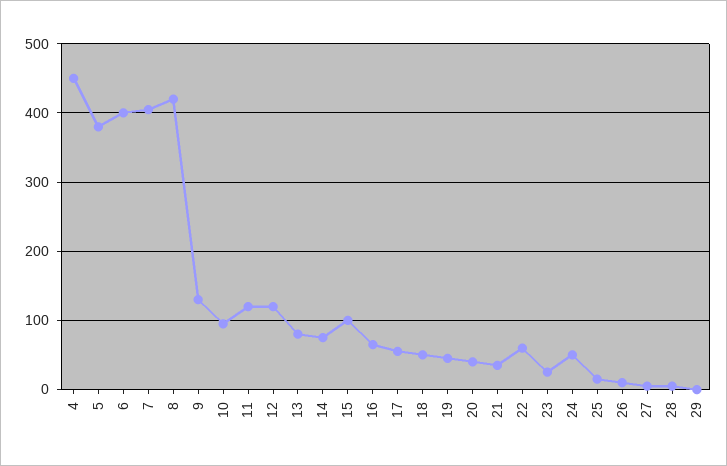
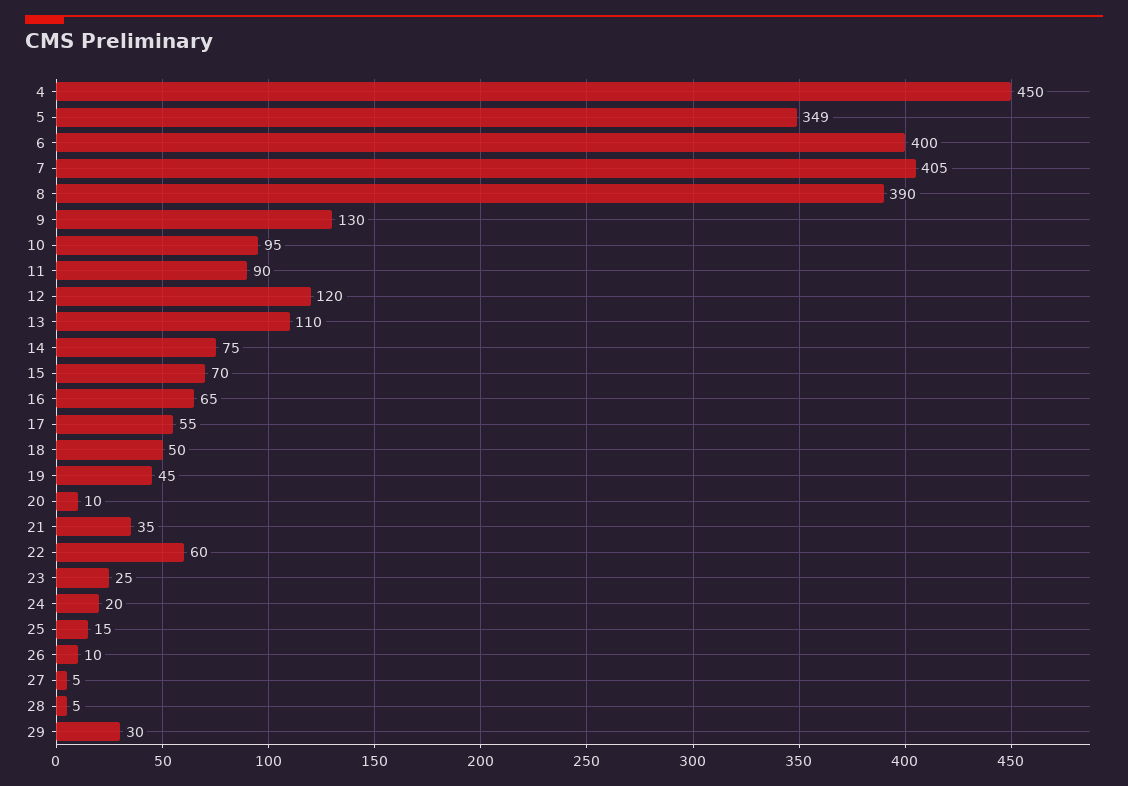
5: 380 -> 349
8: 420 -> 390
11: 120 -> 90
13: 80 -> 110
15: 100 -> 70
20: 40 -> 10
24: 50 -> 20
29: 0 -> 30

